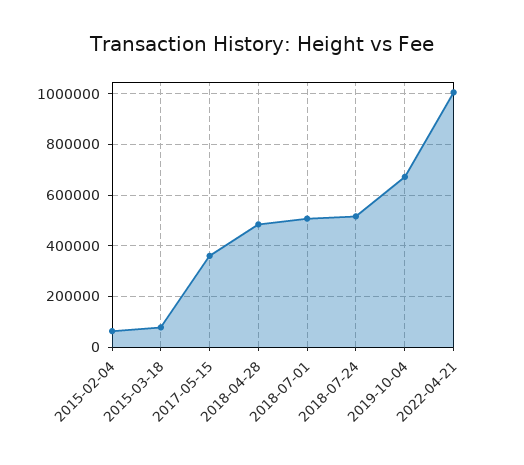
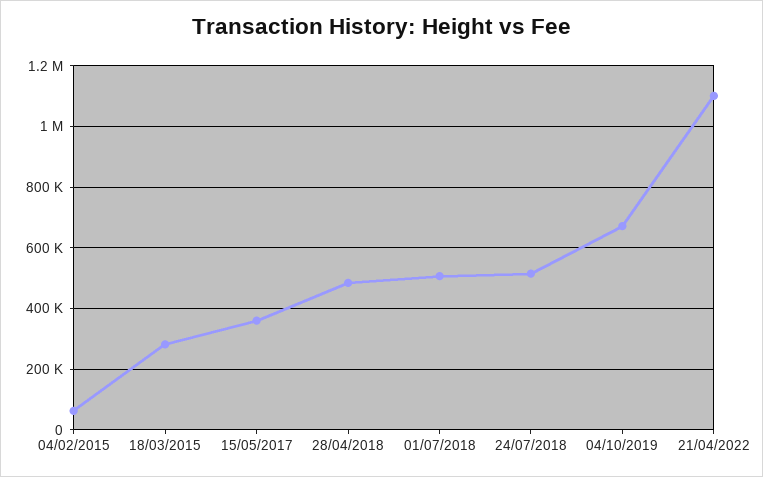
2015-03-18: 75000 -> 280000
2022-04-21: 1000000 -> 1100000

